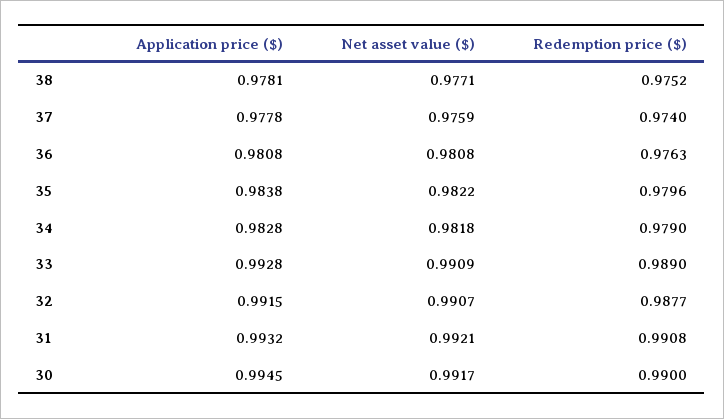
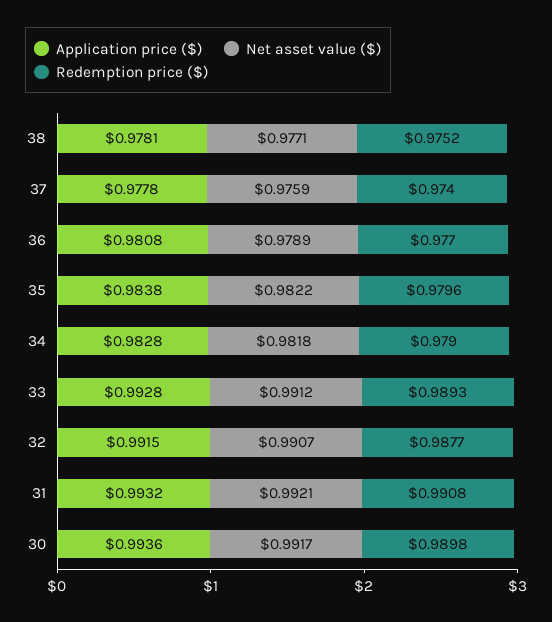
Net asset value ($), 36: 0.9808 -> 0.9789
Redemption price ($), 36: 0.9763 -> 0.977
Net asset value ($), 33: 0.9909 -> 0.9912
Redemption price ($), 33: 0.989 -> 0.9893
Application price ($), 30: 0.9945 -> 0.9936
Redemption price ($), 30: 0.99 -> 0.9898

